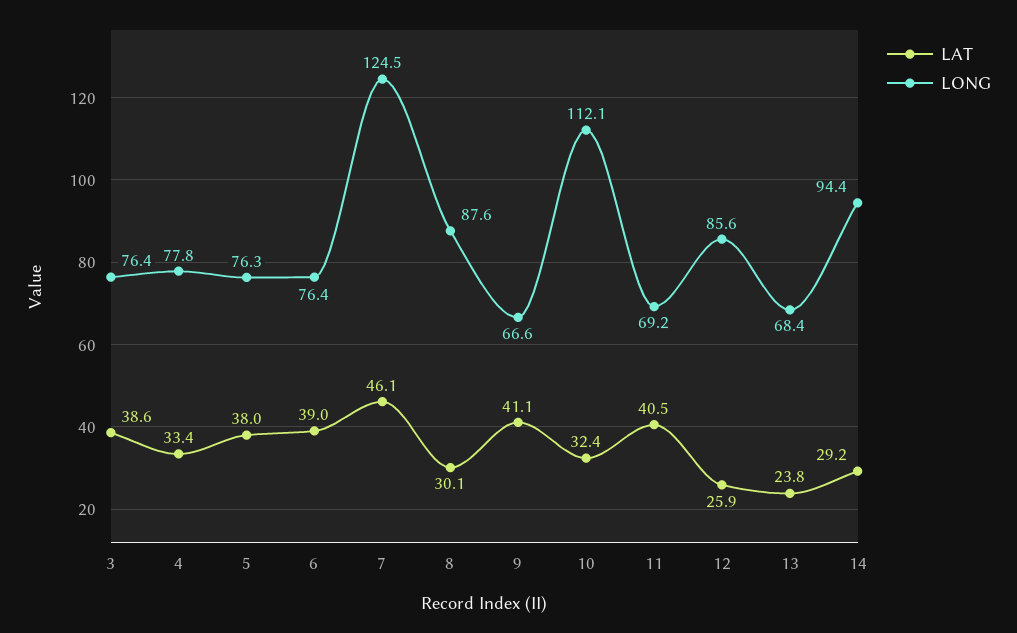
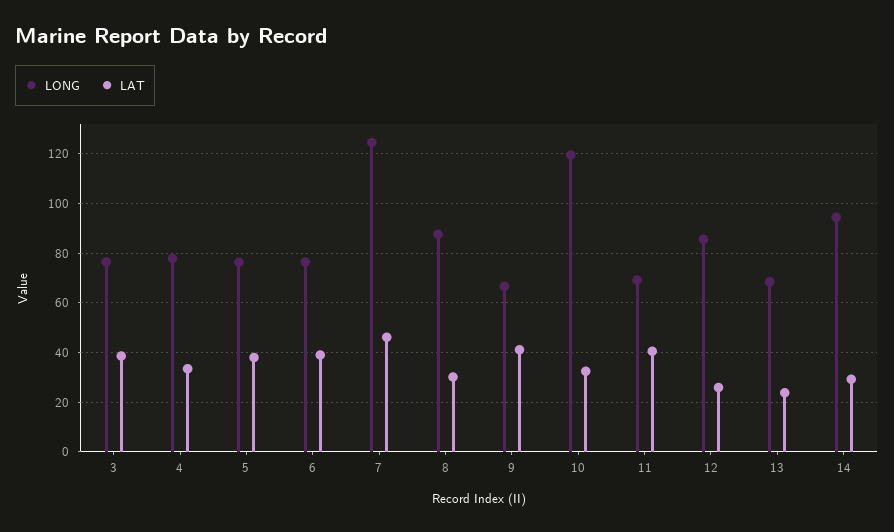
LONG, 10: 112.1 -> 120

